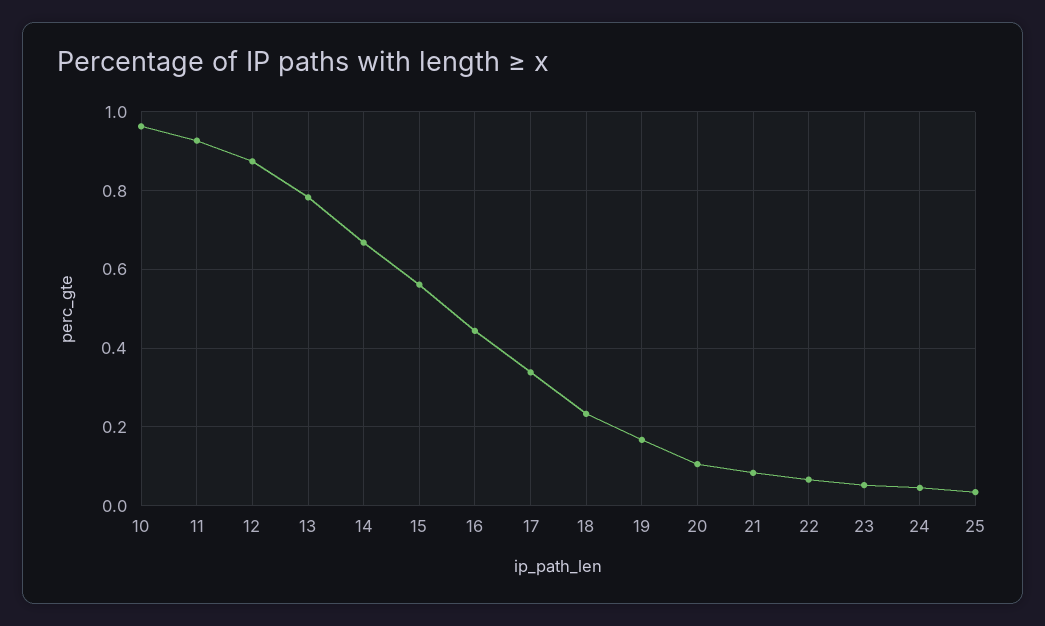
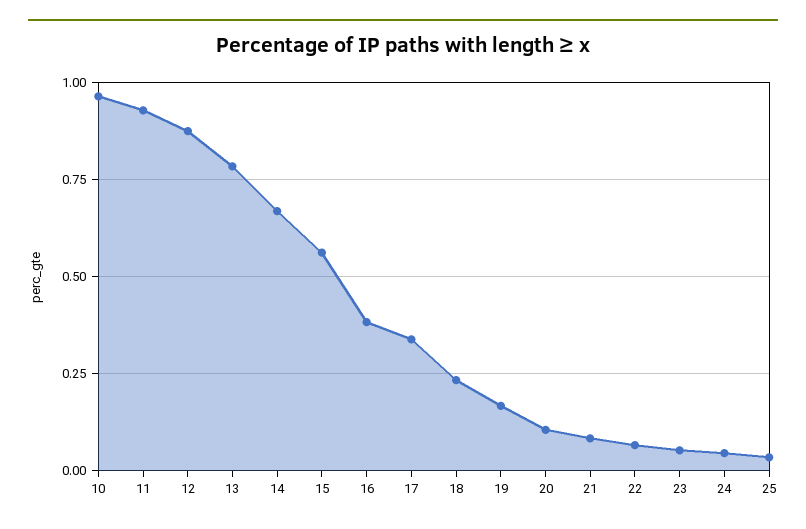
16: 0.44 -> 0.375

